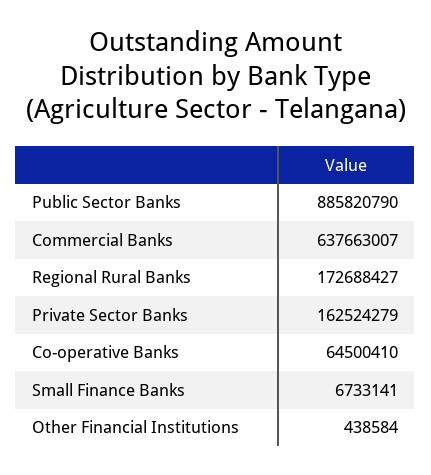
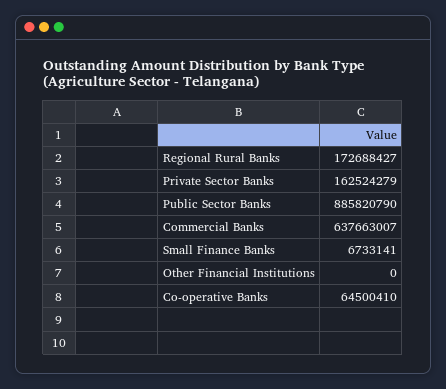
Other Financial Institutions: 438584 -> 0

